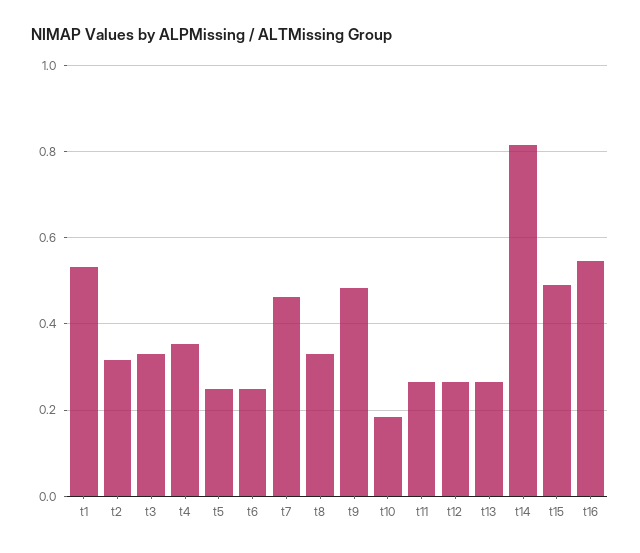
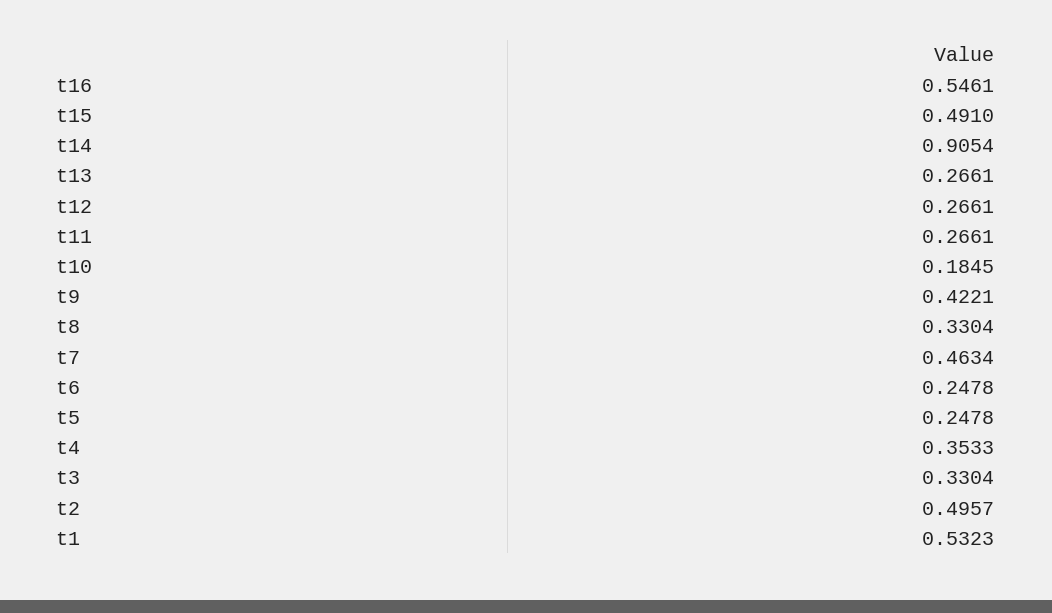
t2: 0.32 -> 0.4957
t9: 0.48 -> 0.4221
t14: 0.82 -> 0.9054

